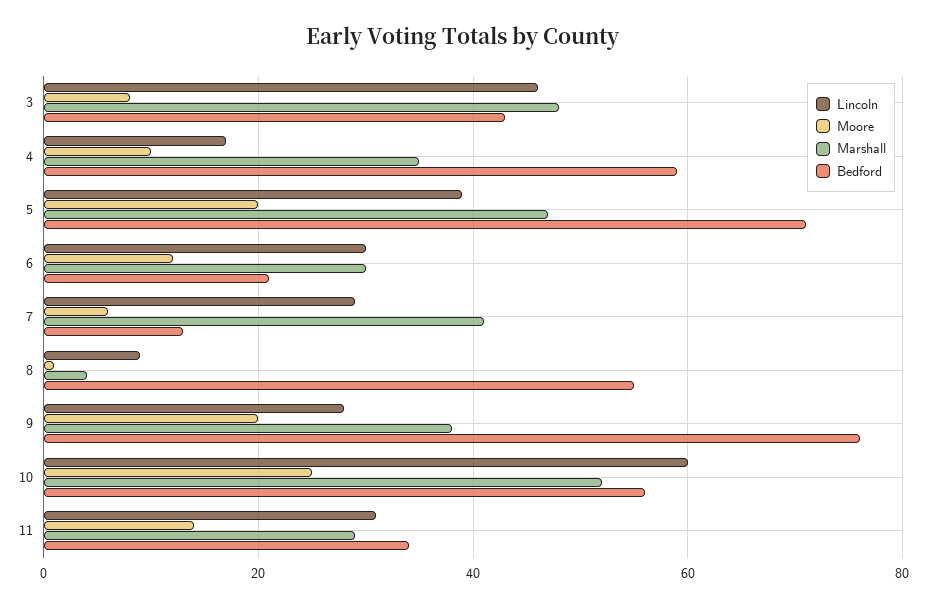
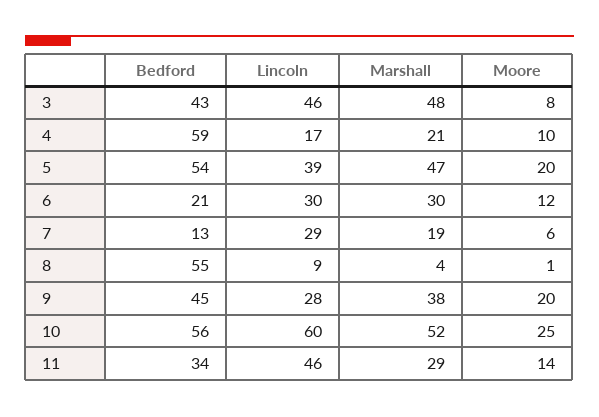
Marshall, 4: 35 -> 21
Bedford, 5: 70 -> 54
Marshall, 7: 40 -> 19
Bedford, 9: 75 -> 45
Lincoln, 11: 30 -> 46

